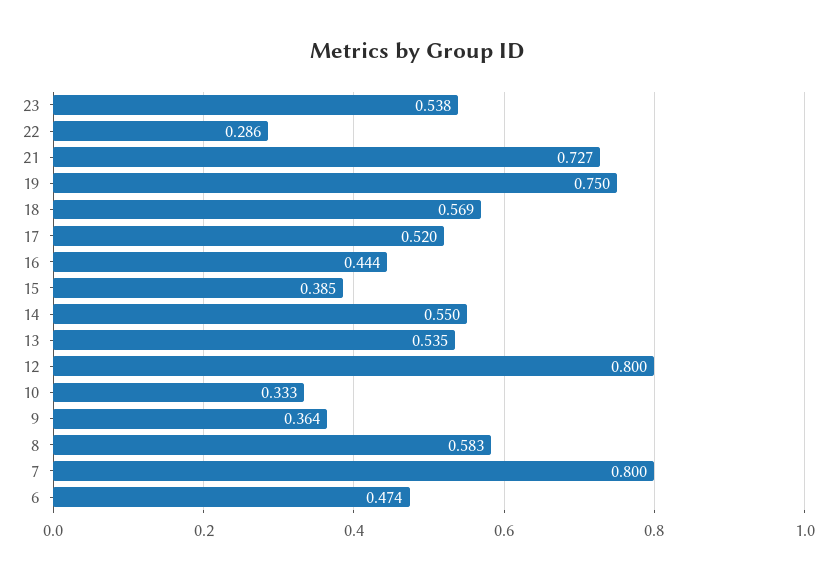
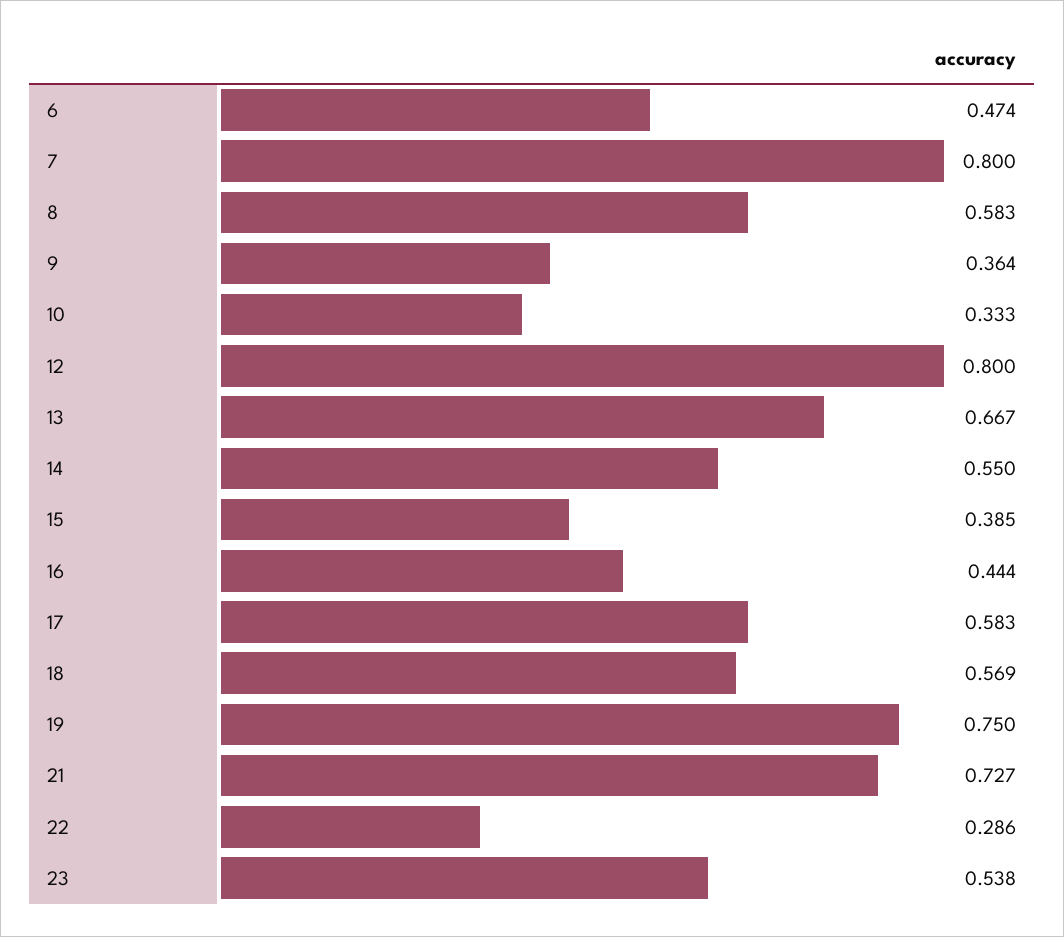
17: 0.52 -> 0.583
13: 0.535 -> 0.667

